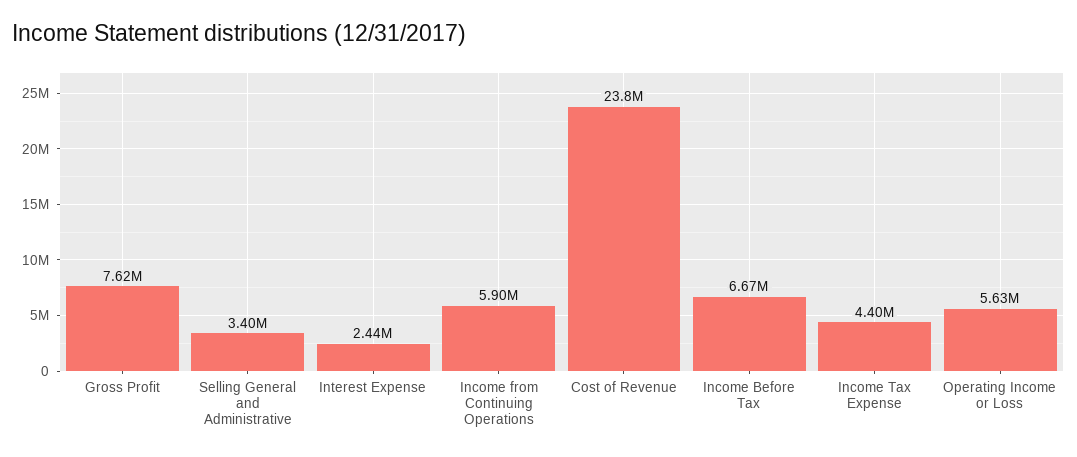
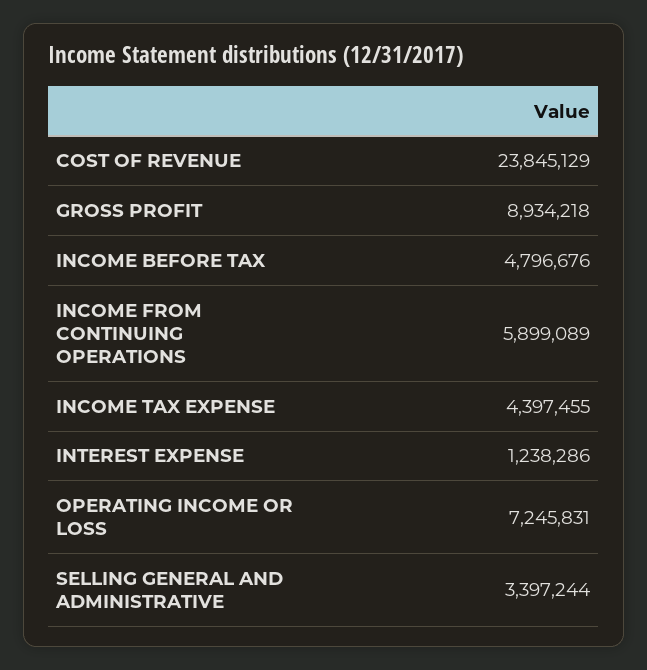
Gross Profit: 7620000 -> 8934218
Interest Expense: 2440000 -> 1238286
Income Before Tax: 6670000 -> 4796676
Operating Income or Loss: 5630000 -> 7245831

